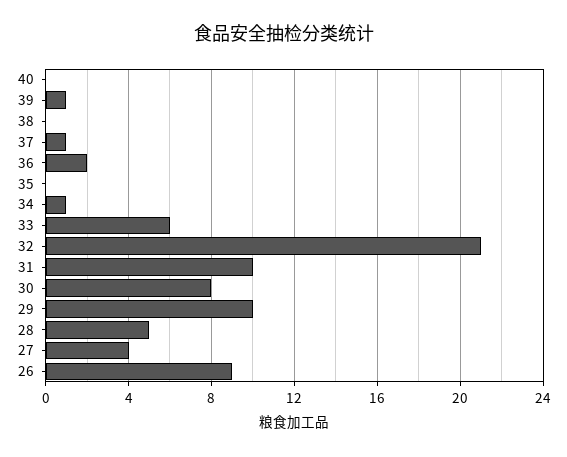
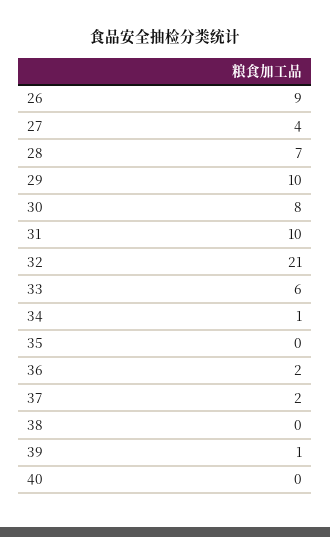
37: 1 -> 2
28: 5 -> 7

